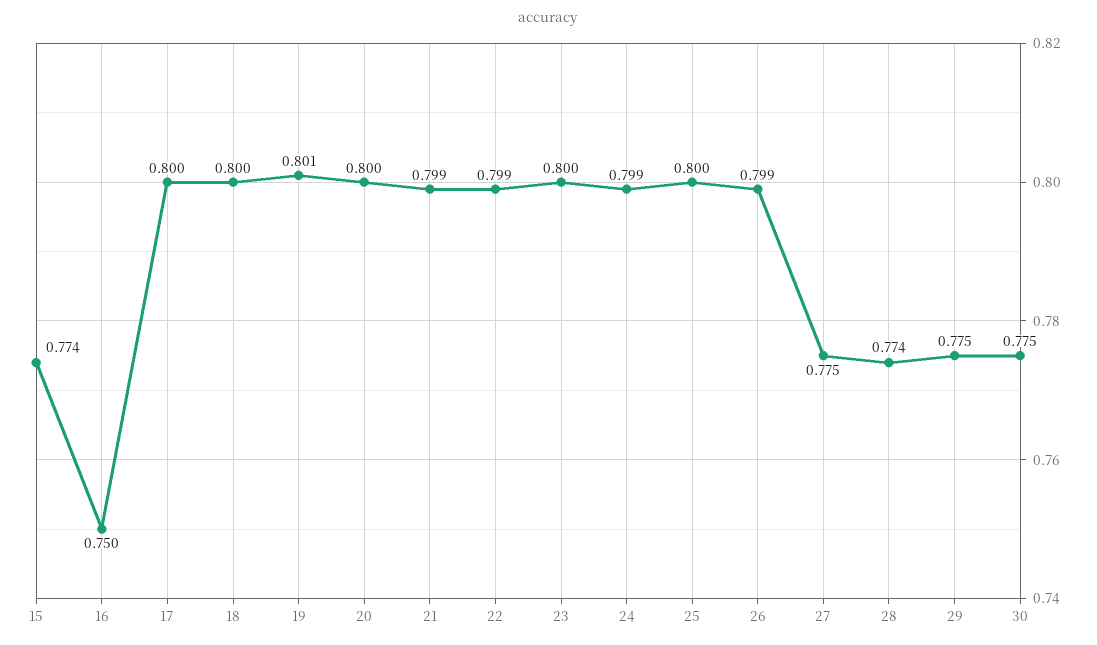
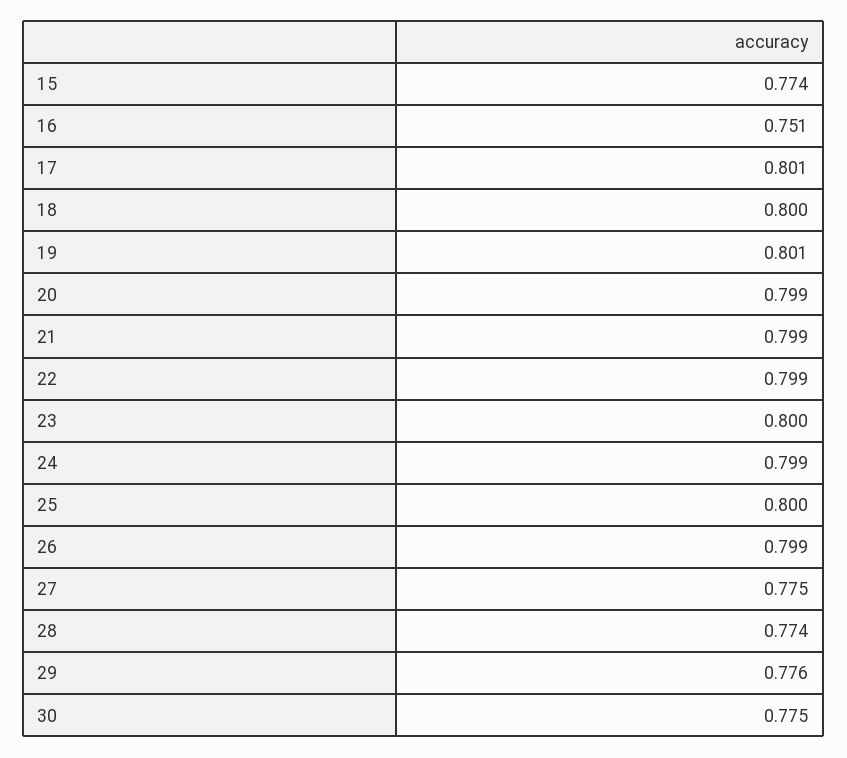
16: 0.75 -> 0.751
17: 0.8 -> 0.801
20: 0.8 -> 0.799
29: 0.775 -> 0.776

